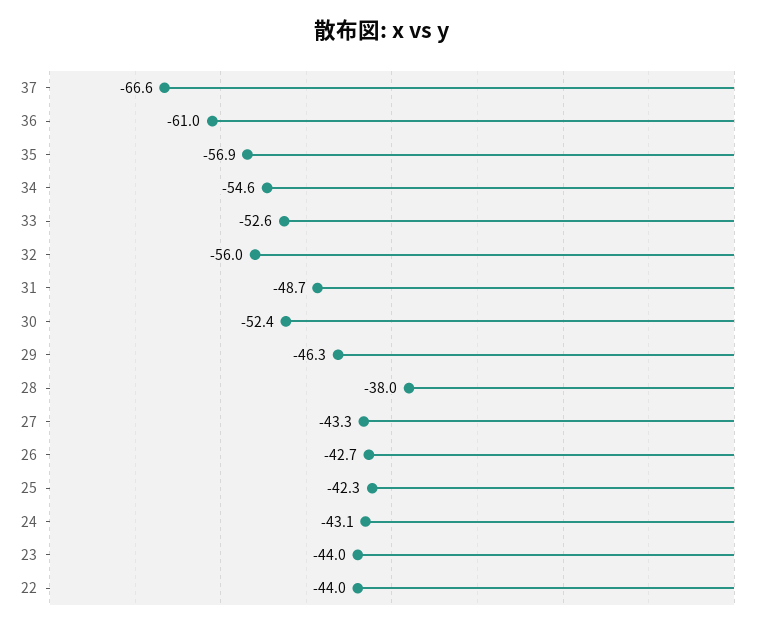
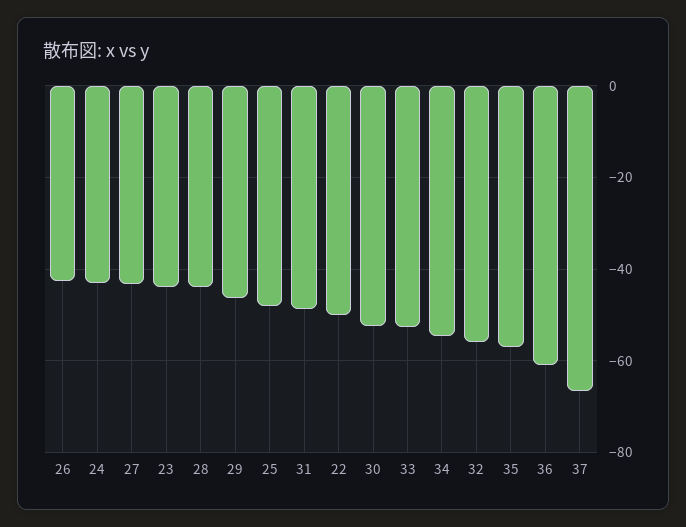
28: -38 -> -44
25: -42.3 -> -48
22: -44 -> -50

